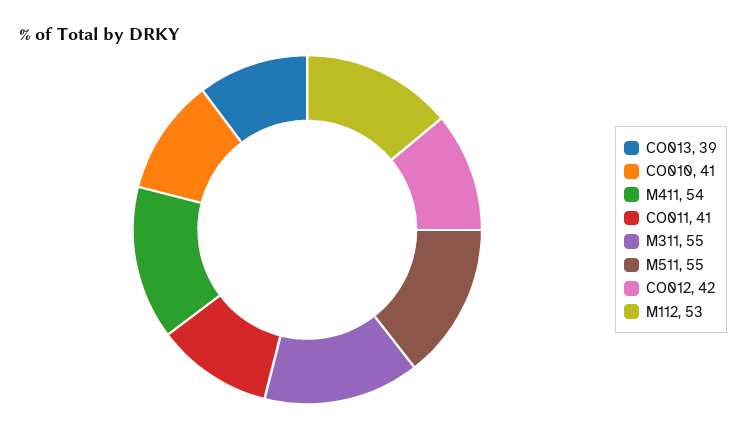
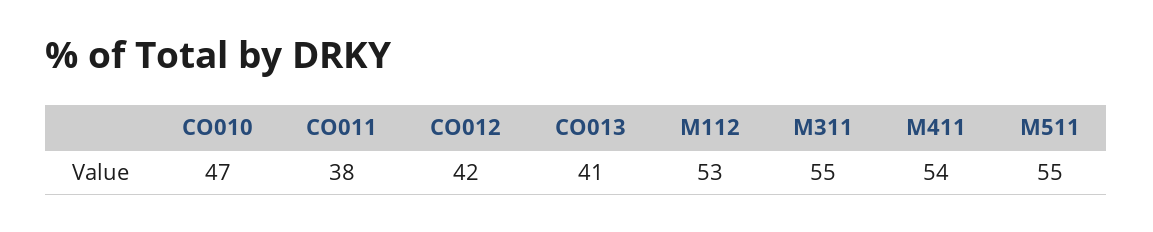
CO013: 39 -> 41
CO010: 41 -> 47
CO011: 41 -> 38

